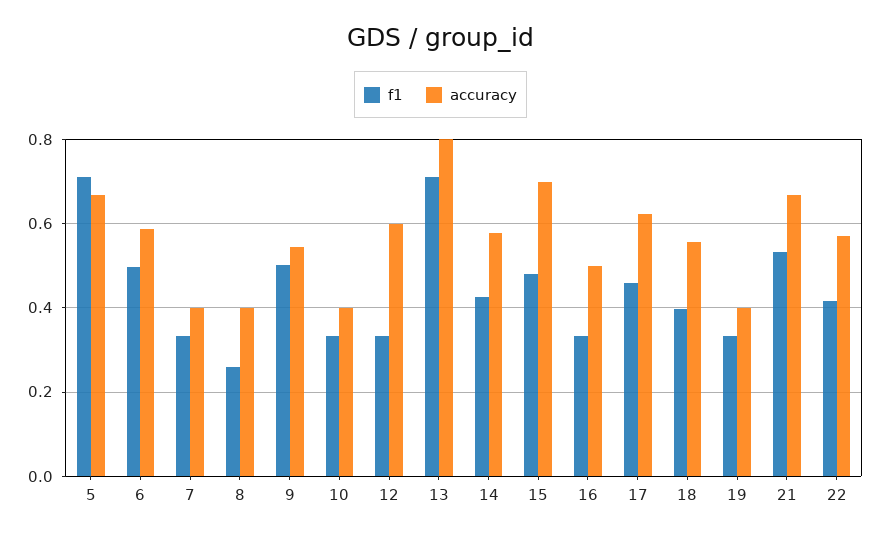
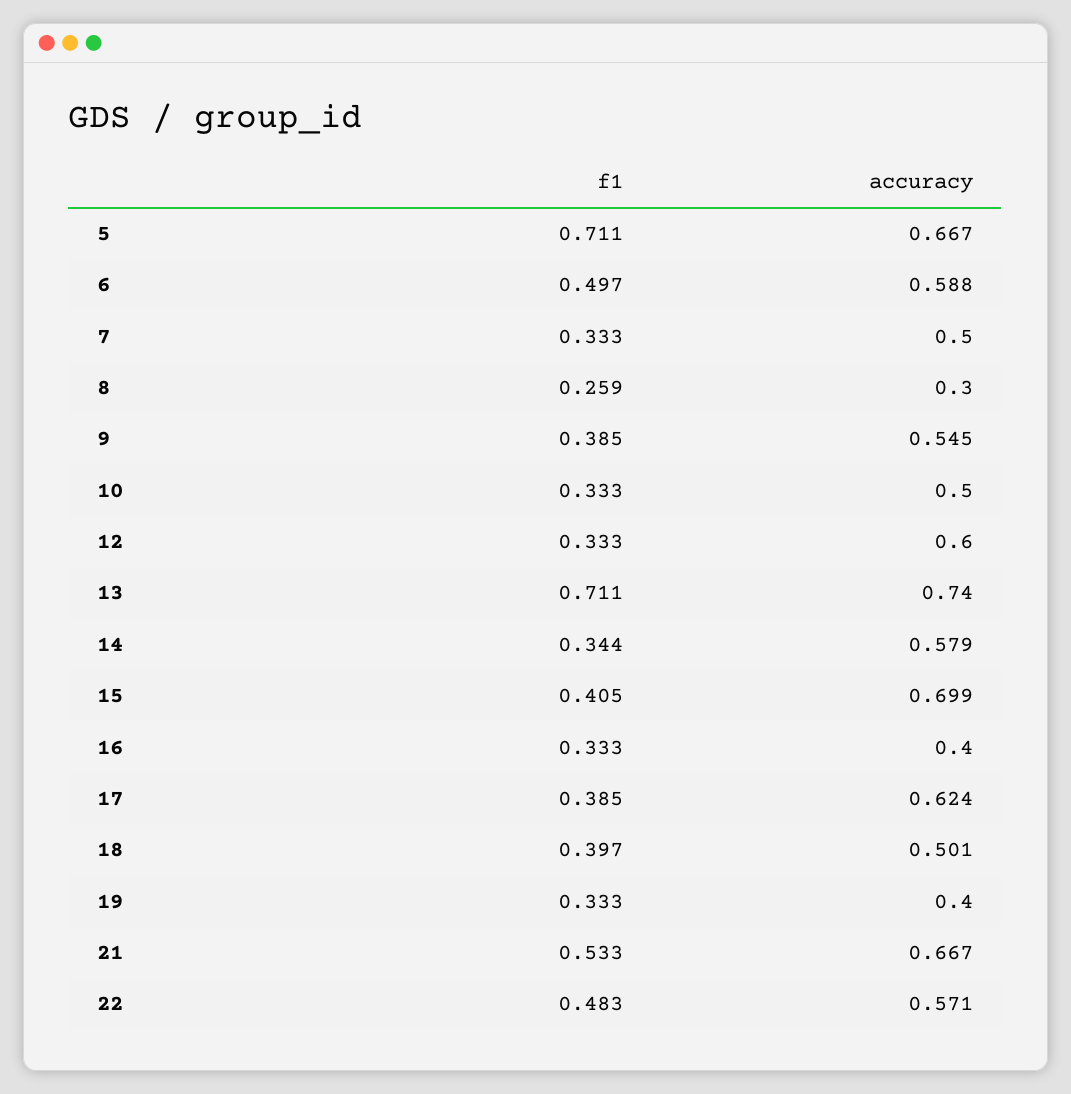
accuracy, 7: 0.4 -> 0.5
accuracy, 8: 0.4 -> 0.3
f1, 9: 0.5 -> 0.385
accuracy, 10: 0.4 -> 0.5
accuracy, 13: 0.8 -> 0.74
f1, 14: 0.42 -> 0.344
f1, 15: 0.48 -> 0.405
accuracy, 16: 0.5 -> 0.4
f1, 17: 0.46 -> 0.385
accuracy, 18: 0.56 -> 0.501
f1, 22: 0.42 -> 0.483

